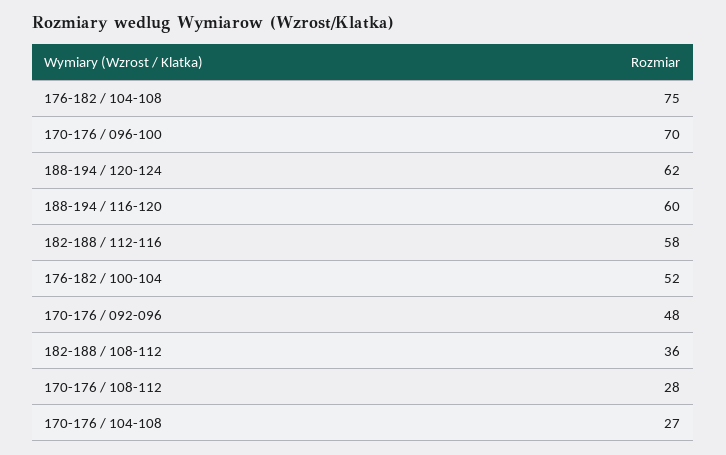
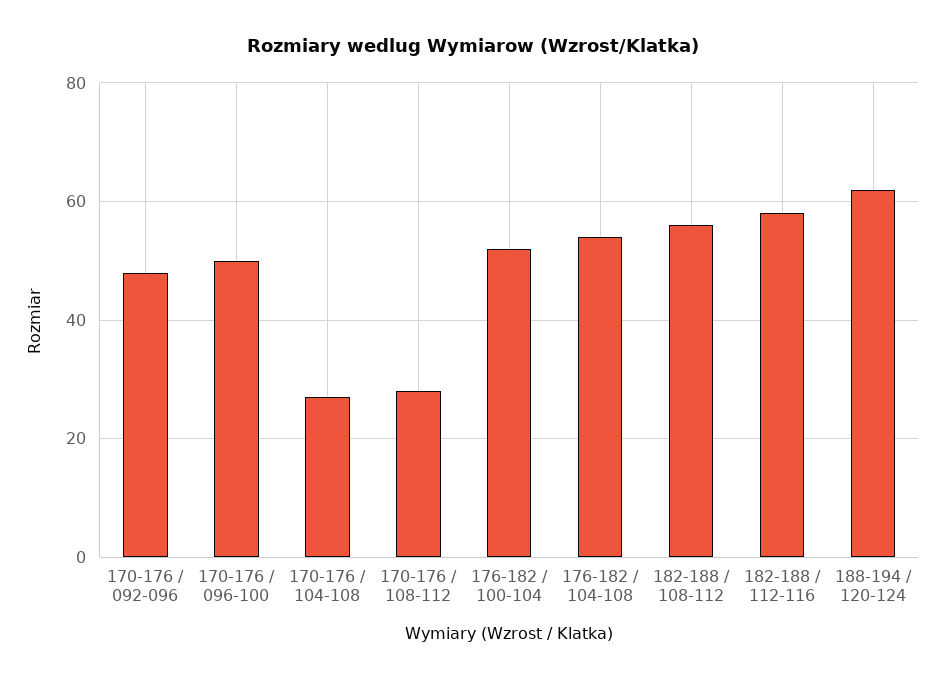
176-182 / 104-108: 75 -> 55
170-176 / 096-100: 70 -> 50
188-194 / 116-120: 60 -> none
182-188 / 108-112: 36 -> 55

